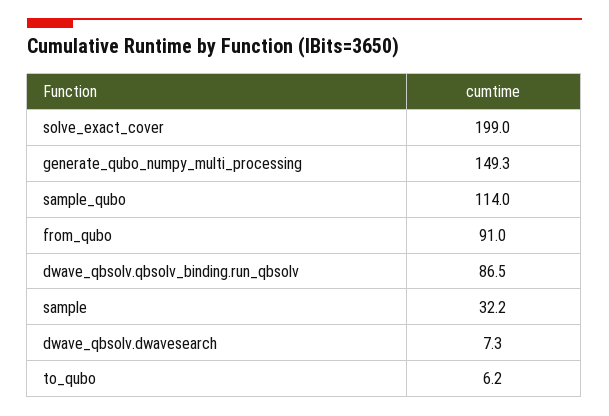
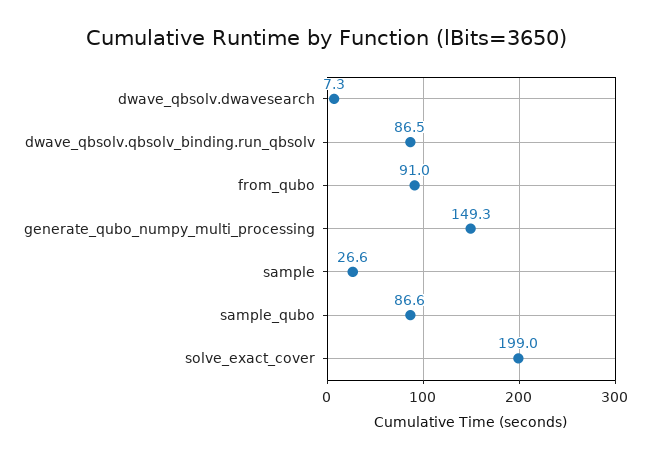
sample_qubo: 114 -> 86.6
sample: 32.2 -> 26.6
to_qubo: 6.2 -> none

